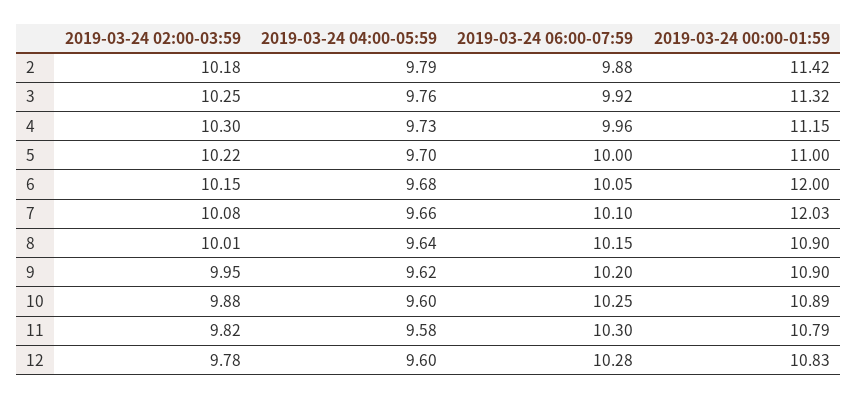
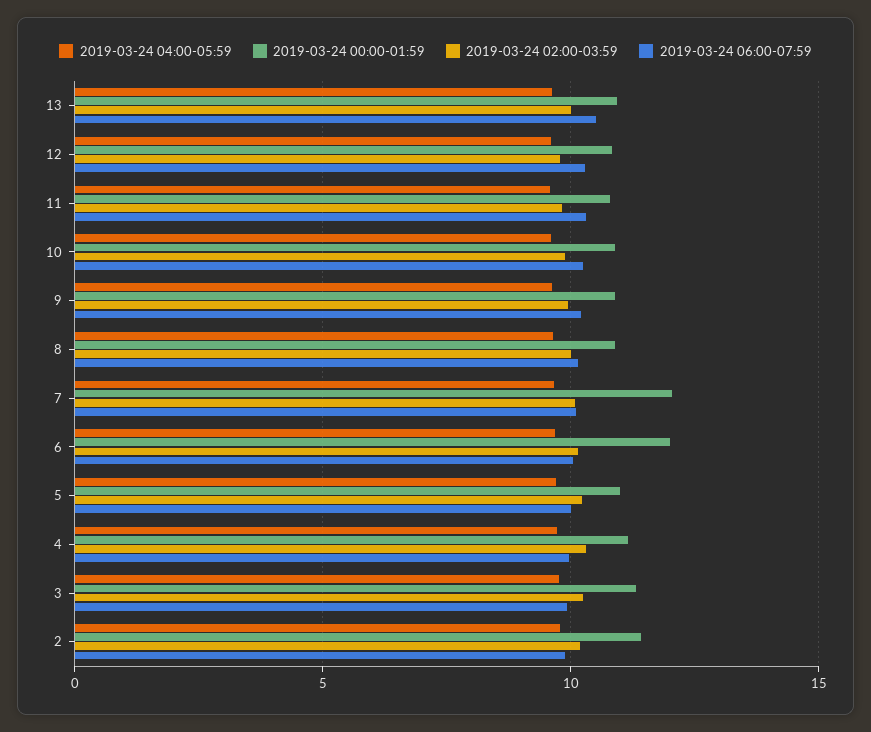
2019-03-24 04:00-05:59, 13: none -> 9.5
2019-03-24 00:00-01:59, 13: none -> 11
2019-03-24 02:00-03:59, 13: none -> 10
2019-03-24 06:00-07:59, 13: none -> 10.5

